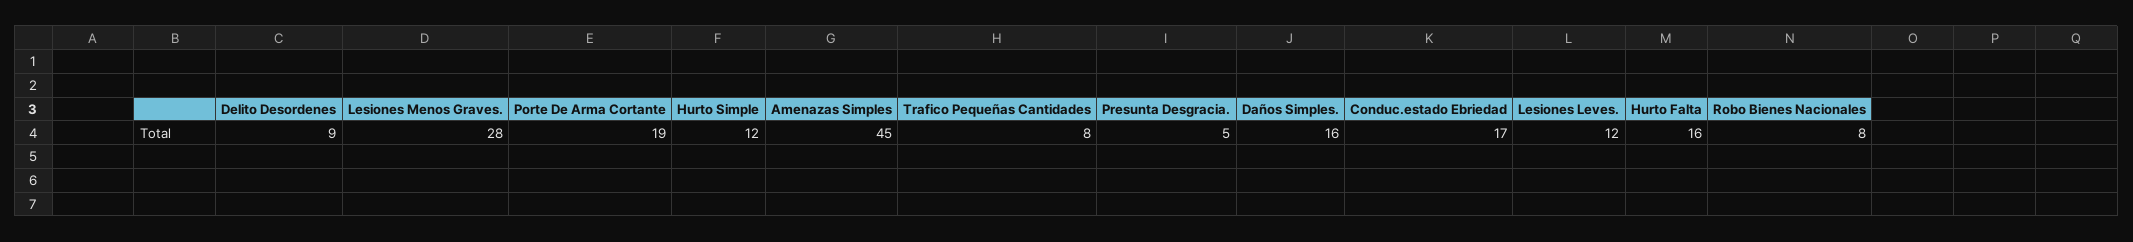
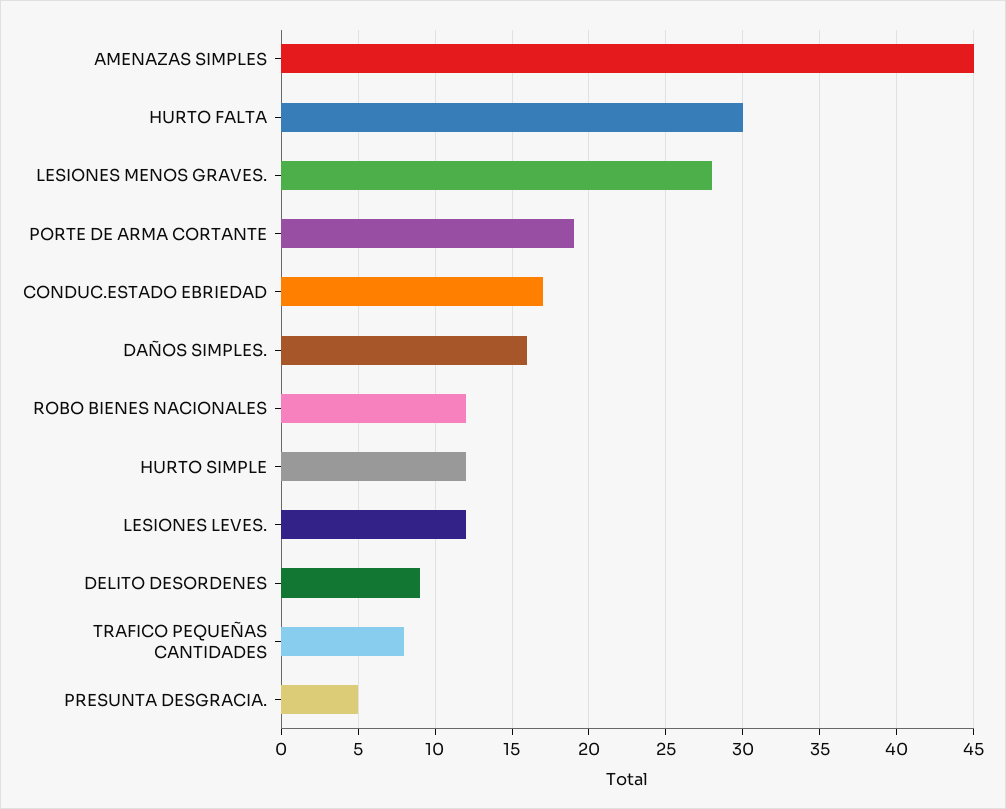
Hurto Falta: 16 -> 30
Robo Bienes Nacionales: 8 -> 12

